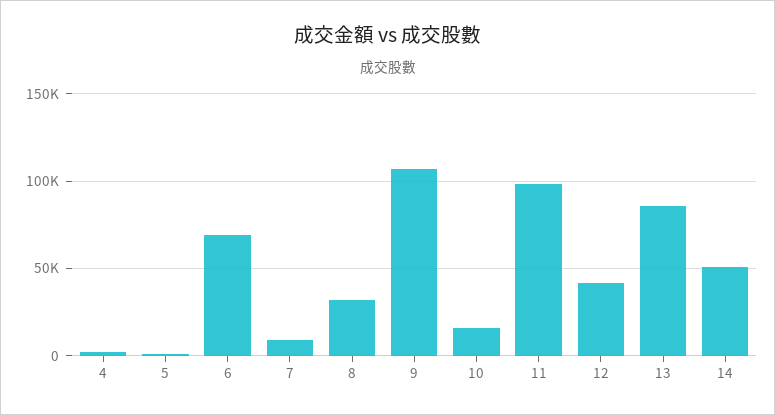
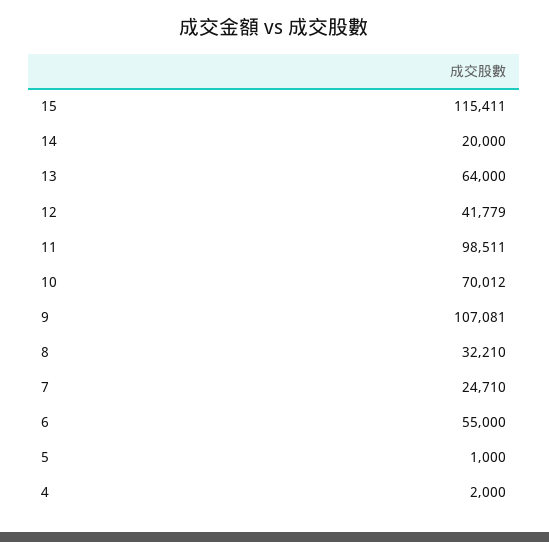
6: 70000 -> 55000
7: 10000 -> 24710
10: 15000 -> 70012
13: 85000 -> 64000
14: 50000 -> 20000
15: none -> 115411

